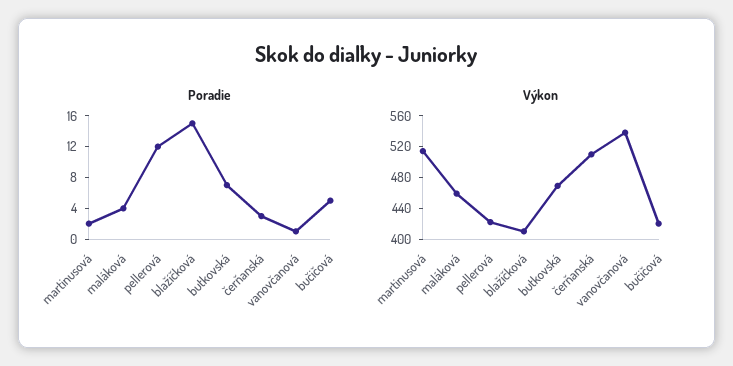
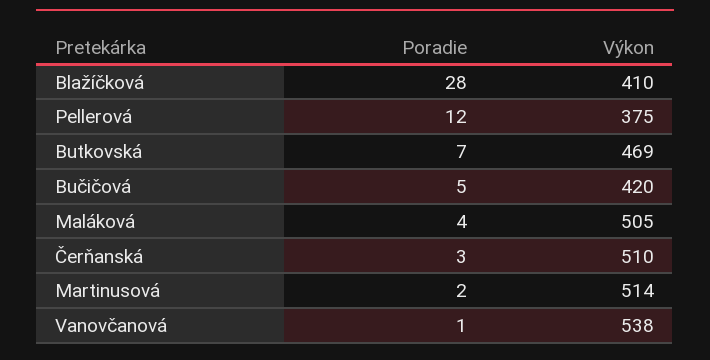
Poradie, blažíčková: 16 -> 28
Výkon, maláková: 460 -> 505
Výkon, pellerová: 420 -> 375

